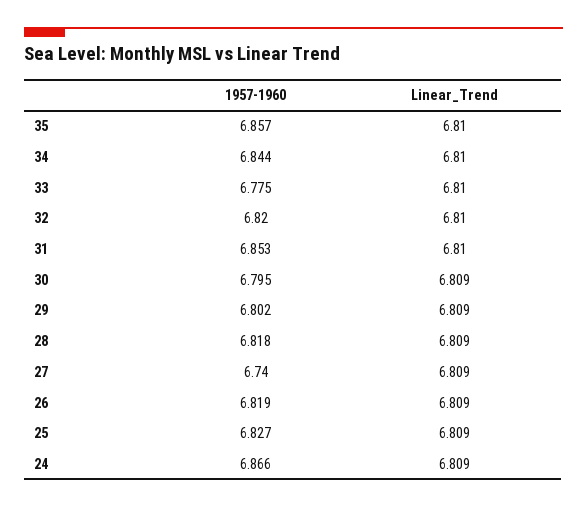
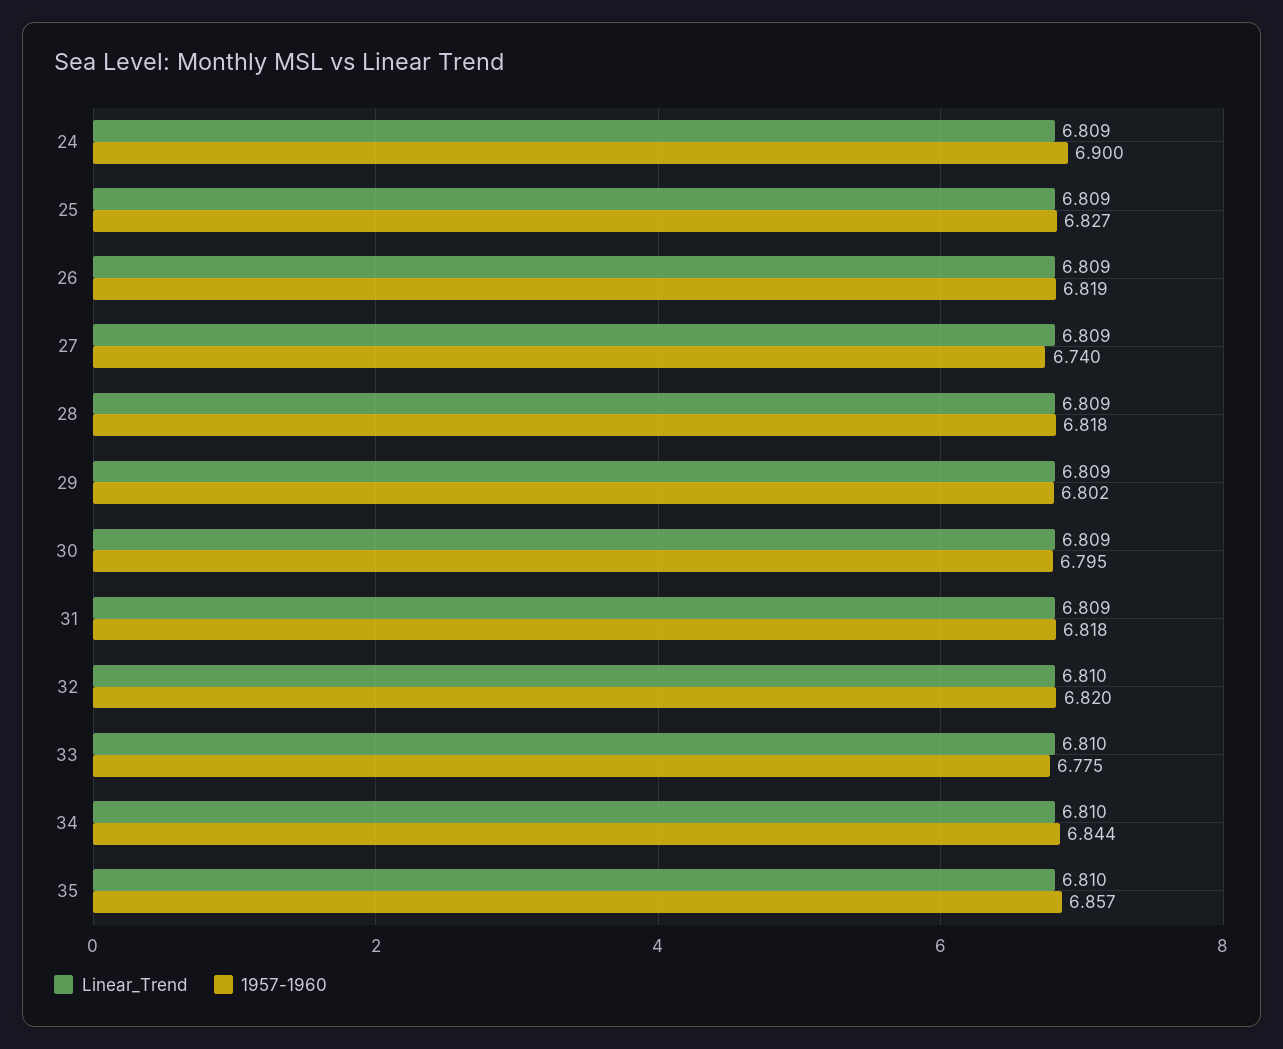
1957-1960, 31: 6.853 -> 6.818
Linear_Trend, 31: 6.81 -> 6.809
1957-1960, 24: 6.866 -> 6.9

